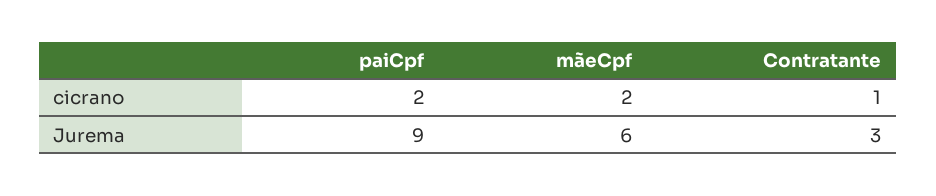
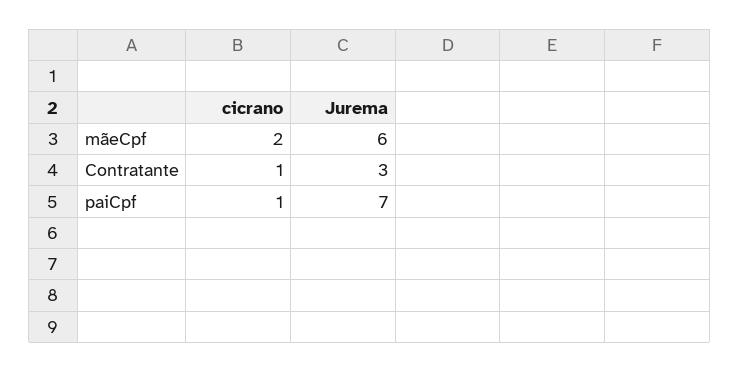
paiCpf, cicrano: 2 -> 1
paiCpf, Jurema: 9 -> 7

